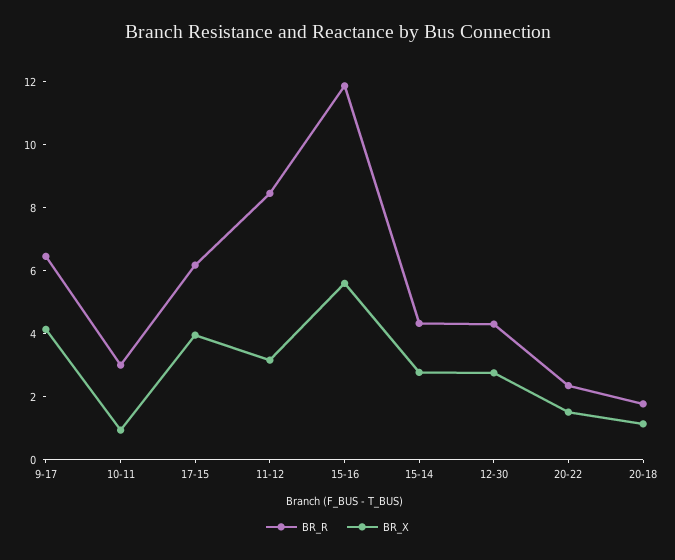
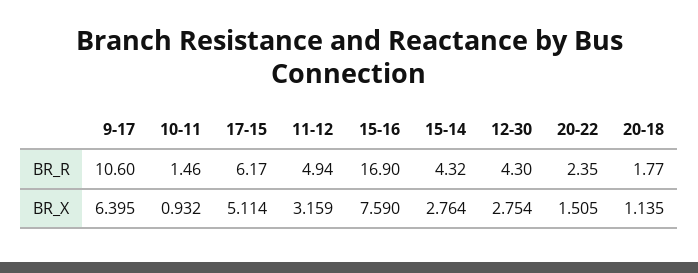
BR_R, 9-17: 6.5 -> 10.6
BR_X, 9-17: 4 -> 6.395
BR_R, 10-11: 3 -> 1.46
BR_X, 17-15: 4 -> 5.114
BR_R, 11-12: 8.5 -> 4.94
BR_R, 15-16: 12 -> 16.9
BR_X, 15-16: 5.5 -> 7.59

